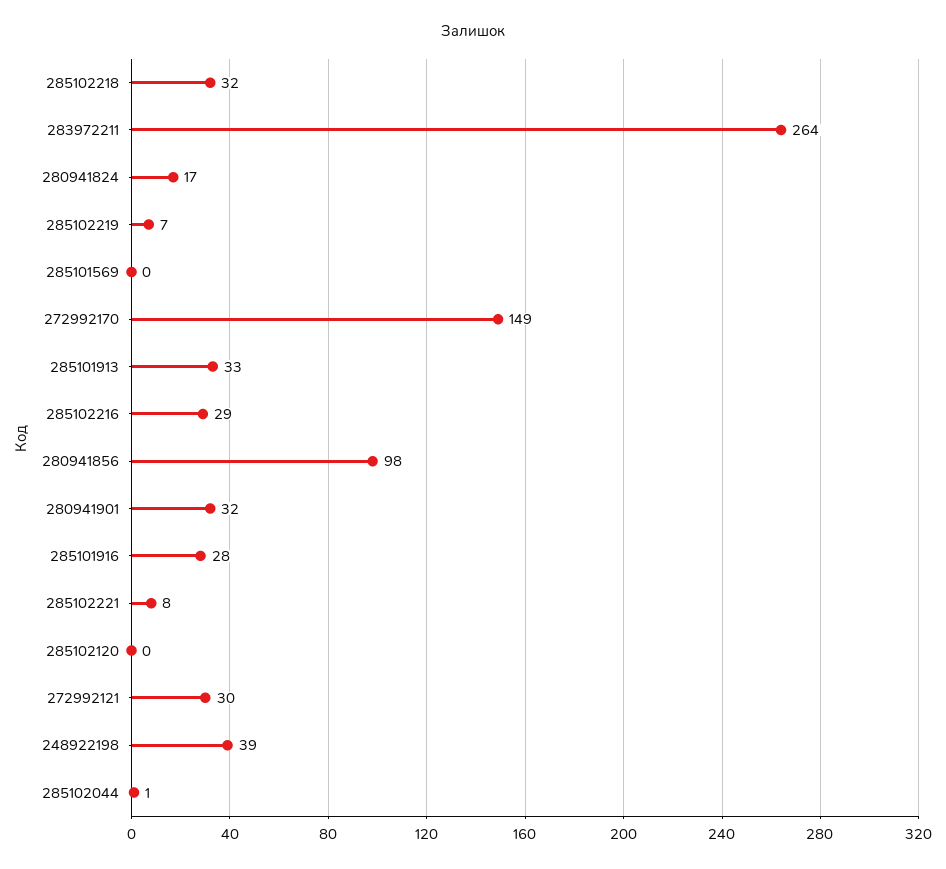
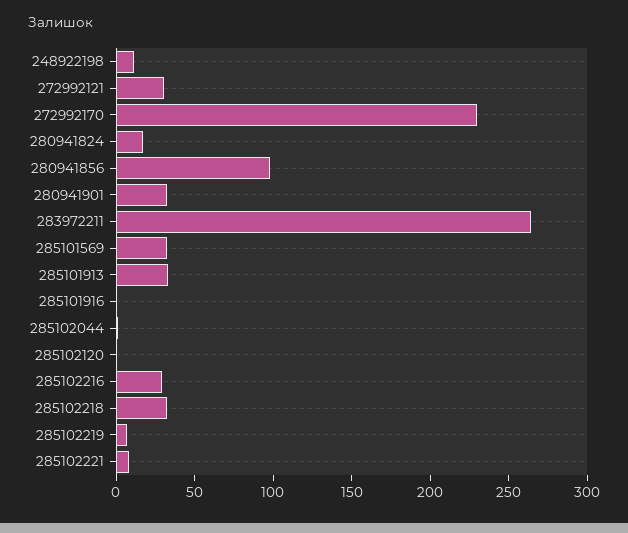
285101569: 0 -> 30
272992170: 149 -> 230
285101916: 28 -> 0
248922198: 39 -> 10

